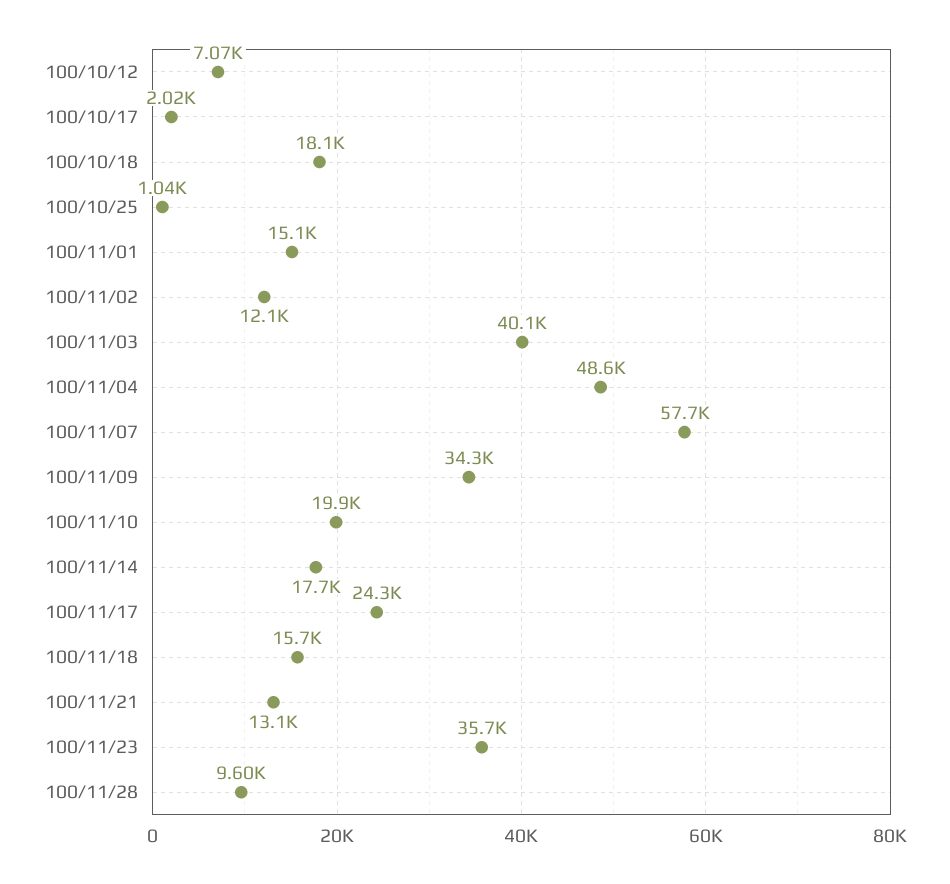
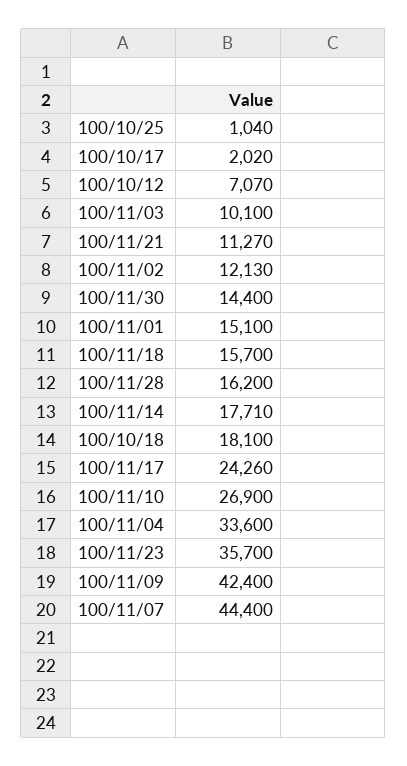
100/11/03: 40100 -> 10100
100/11/04: 48600 -> 33600
100/11/07: 57700 -> 44400
100/11/09: 34300 -> 42400
100/11/10: 19900 -> 26900
100/11/21: 13100 -> 11270
100/11/28: 9600 -> 16200
100/11/30: none -> 14400

